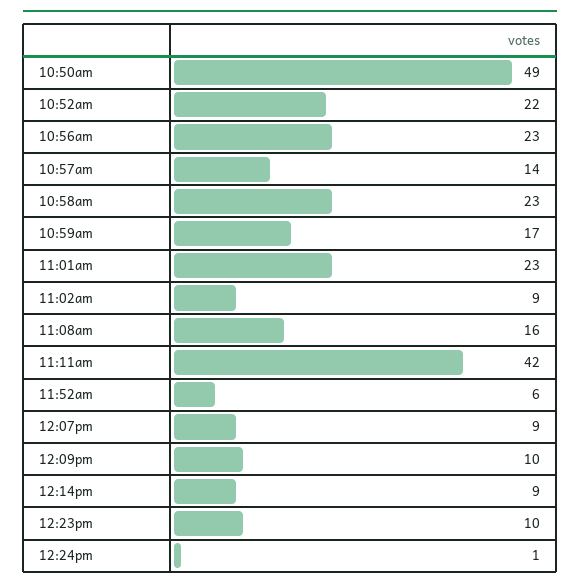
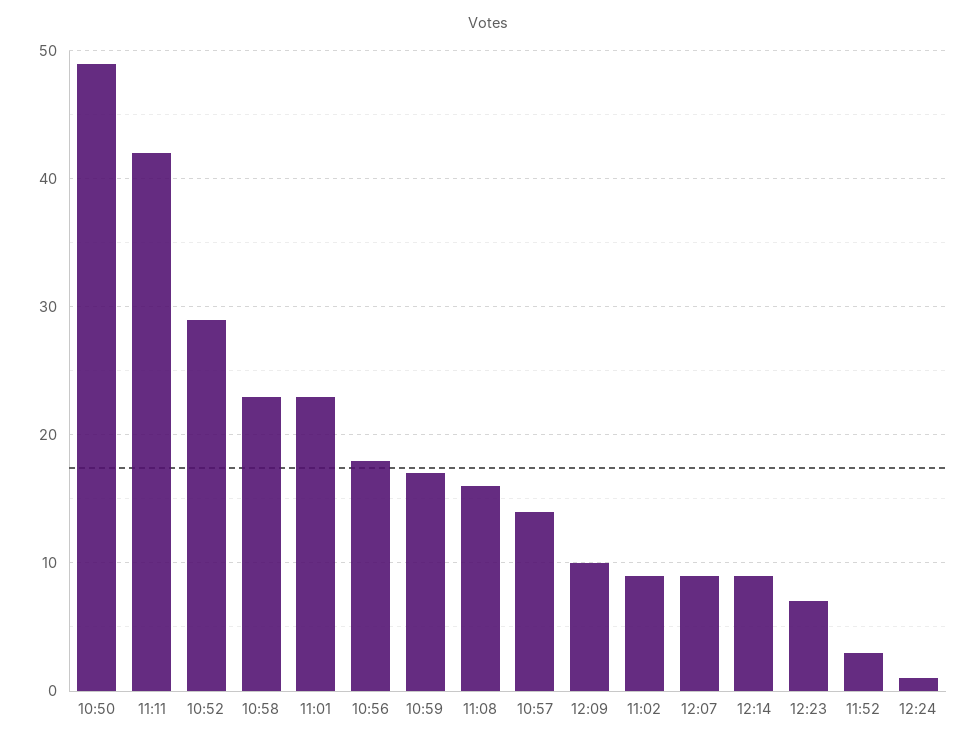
10:52am: 22 -> 29
10:56am: 23 -> 18
11:52am: 6 -> 3
12:23pm: 10 -> 7

